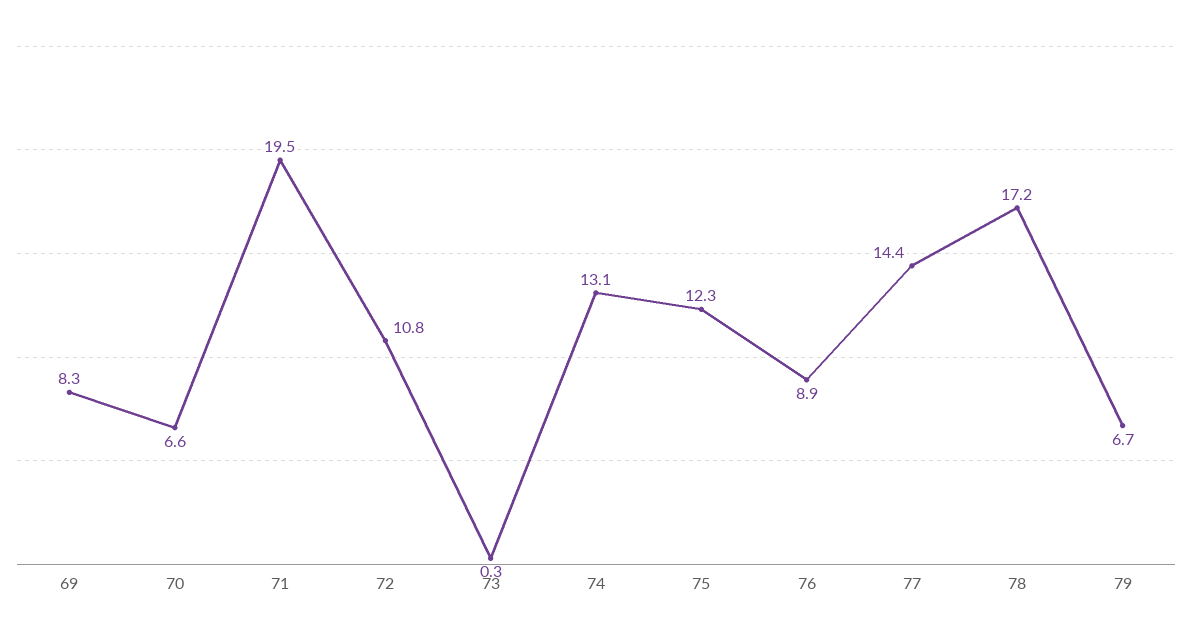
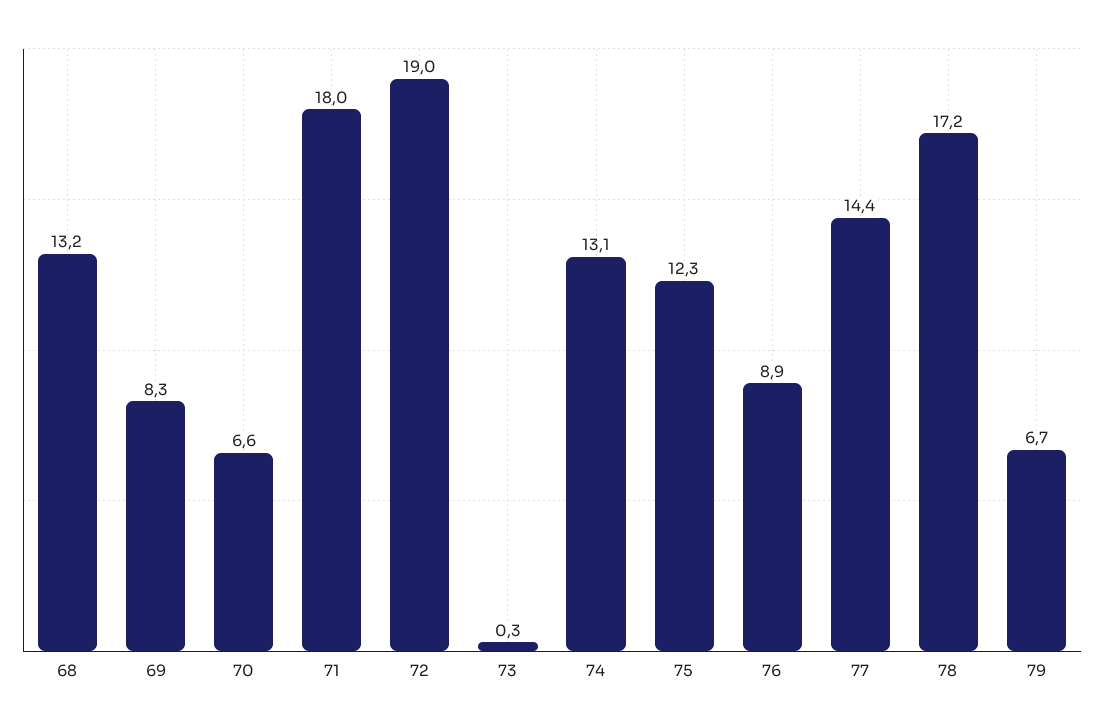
71: 19.5 -> 18
72: 10.8 -> 19
68: none -> 13.2

